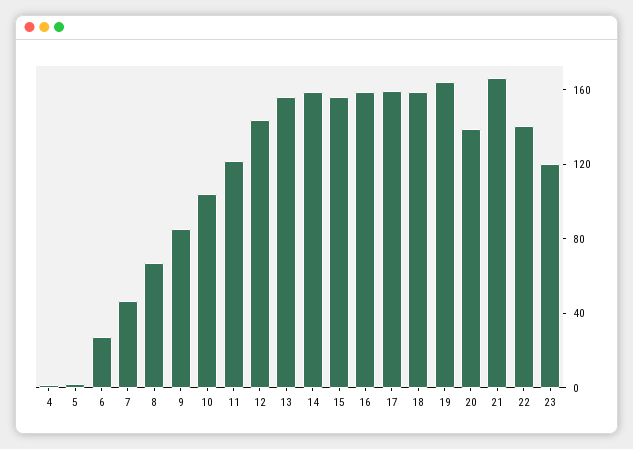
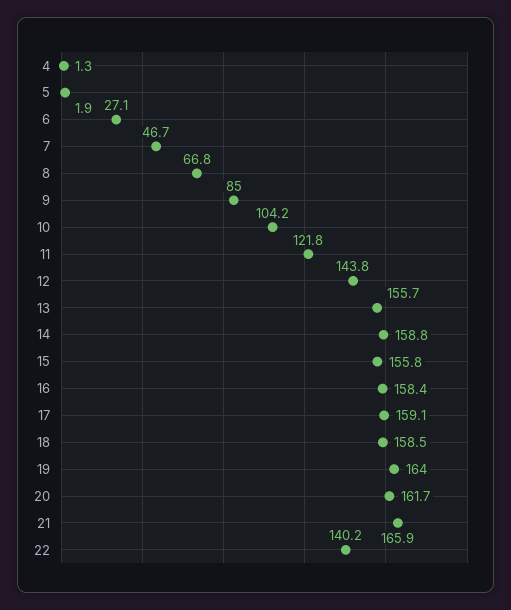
20: 140 -> 161.7
23: 120 -> none

